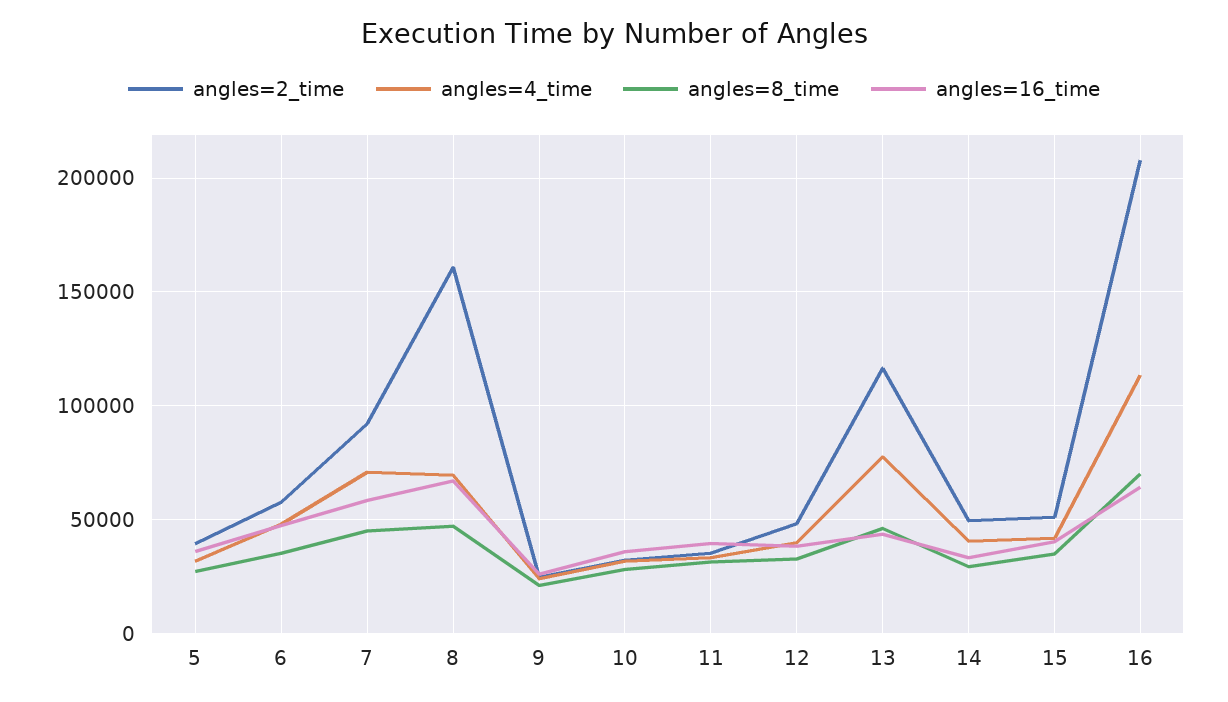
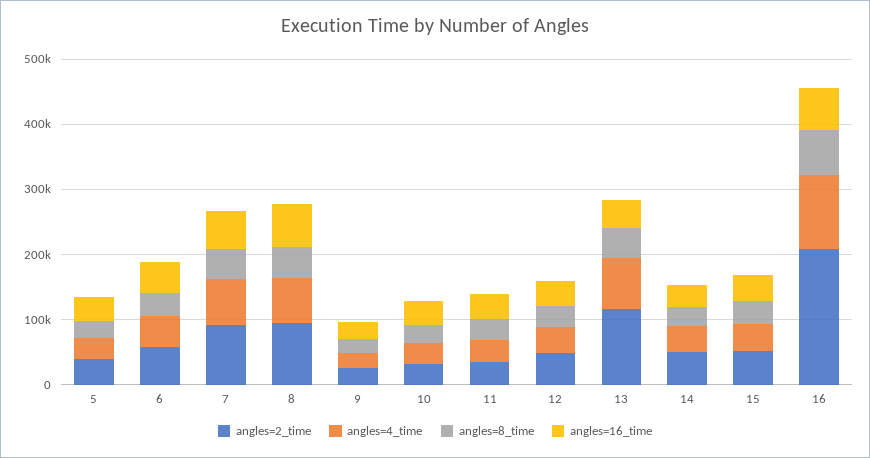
angles=2_time, 8: 160000 -> 100000

